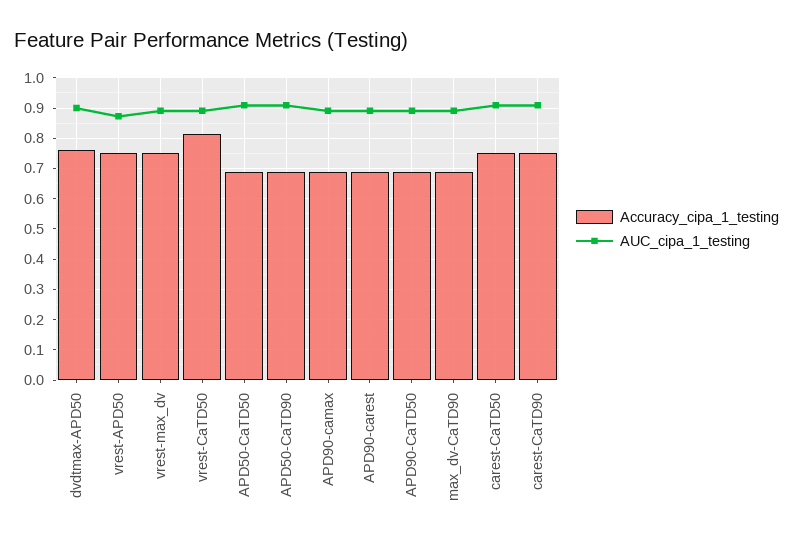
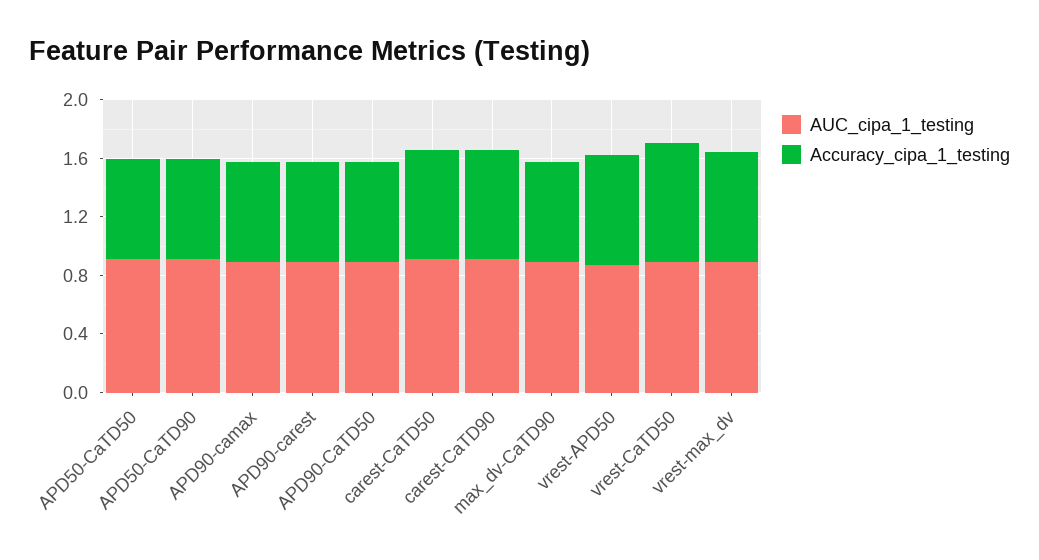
Accuracy_cipa_1_testing, dvdtmax-APD50: 0.76 -> none
AUC_cipa_1_testing, dvdtmax-APD50: 0.9 -> none

